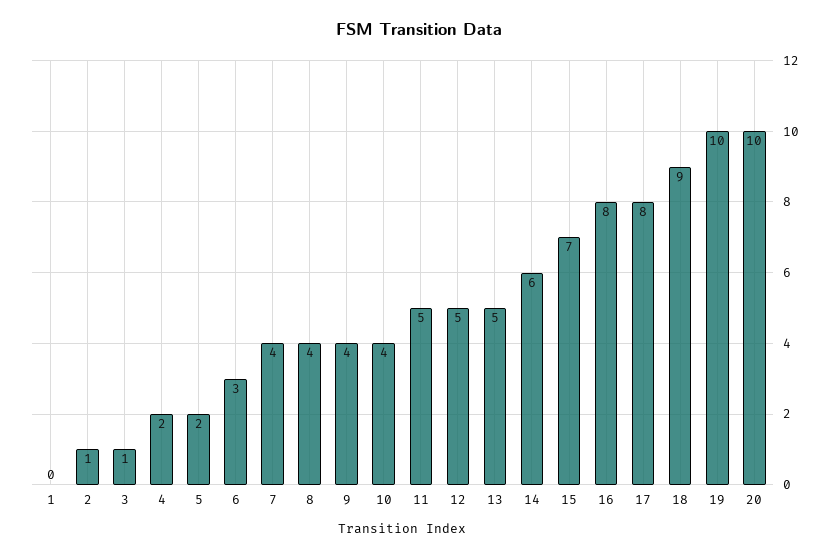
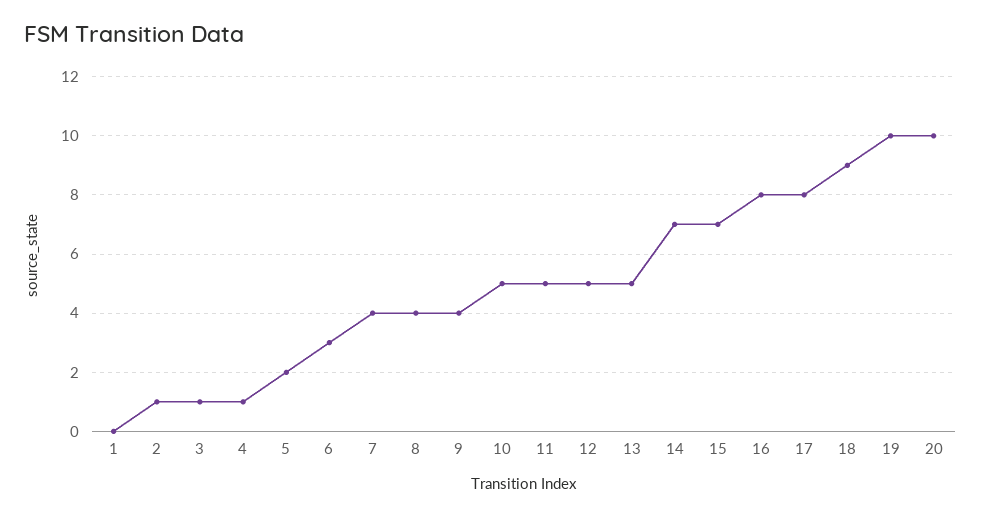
4: 2 -> 1
10: 4 -> 5
14: 6 -> 7

